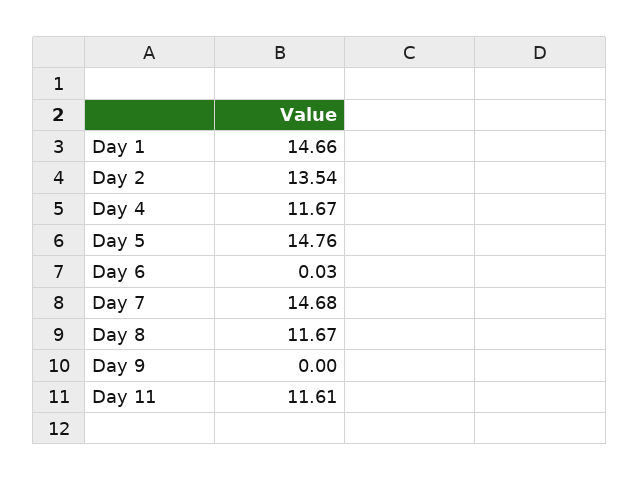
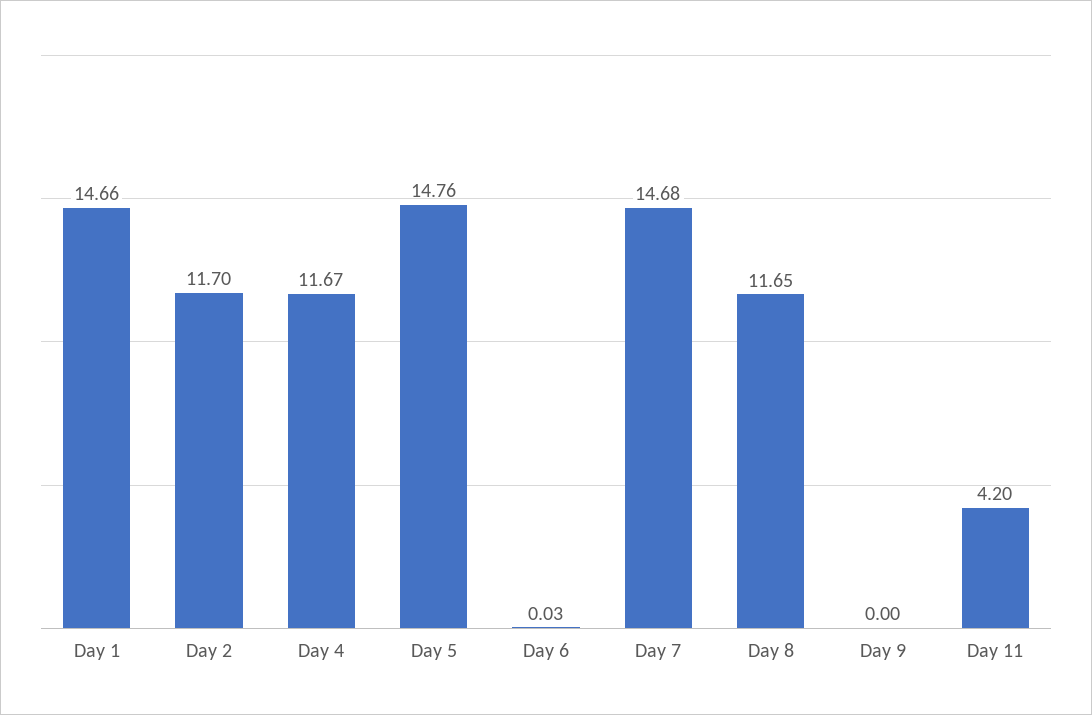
Day 2: 13.54 -> 11.7
Day 8: 11.67 -> 11.65
Day 11: 11.61 -> 4.2

